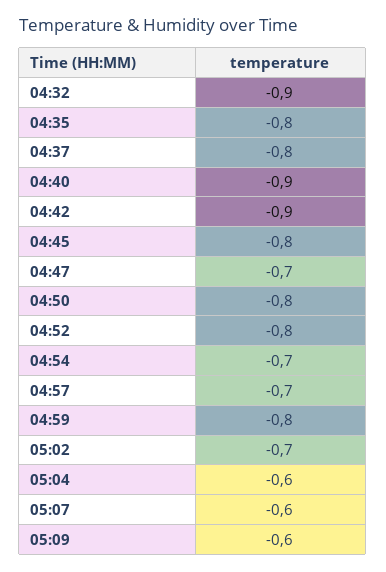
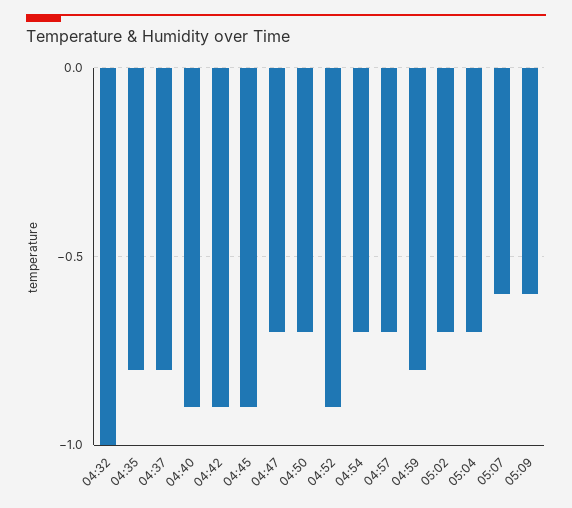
04:32: -0.9 -> -1
04:45: -0.8 -> -0.9
04:50: -0.8 -> -0.7
04:52: -0.8 -> -0.9
05:04: -0.6 -> -0.7

